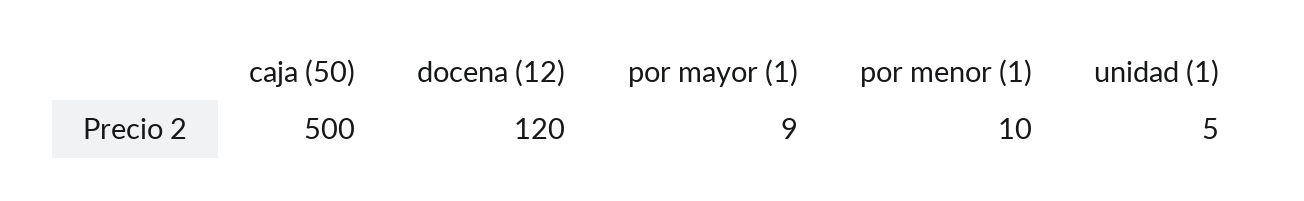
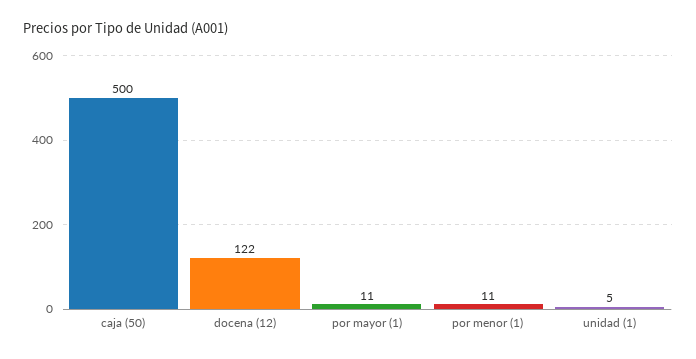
docena (12): 120 -> 122
por mayor (1): 9 -> 11
por menor (1): 10 -> 11

